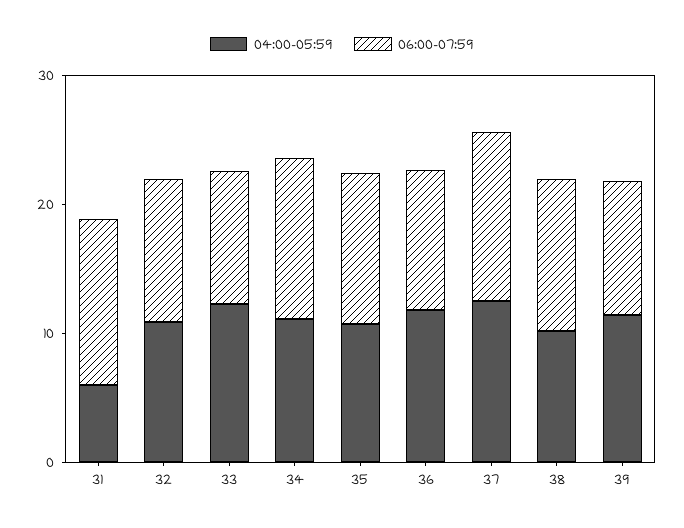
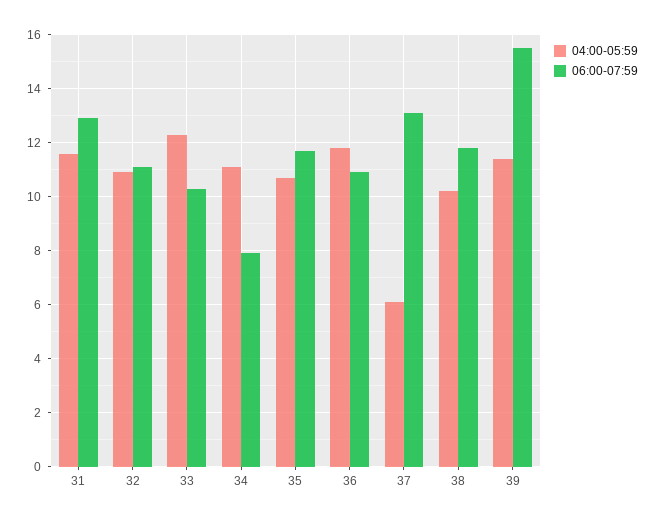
04:00-05:59, 31: 6 -> 11.5
06:00-07:59, 34: 12 -> 8
04:00-05:59, 37: 12 -> 6
06:00-07:59, 39: 10 -> 15.5

